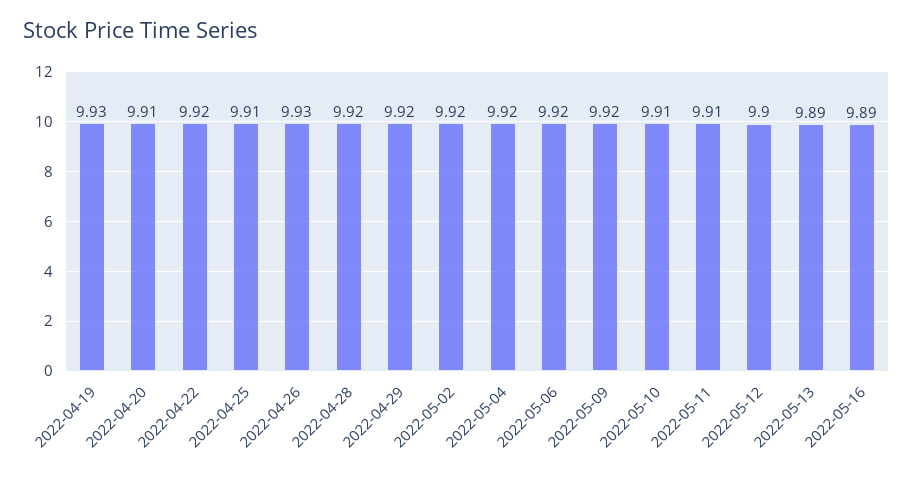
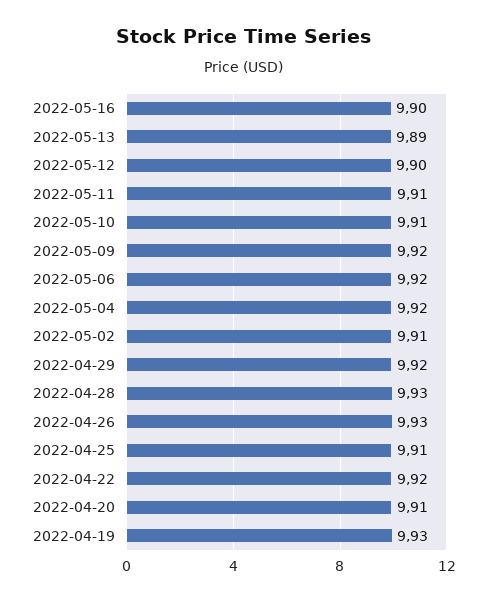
2022-04-28: 9.92 -> 9.93
2022-05-02: 9.92 -> 9.91
2022-05-16: 9.89 -> 9.9

